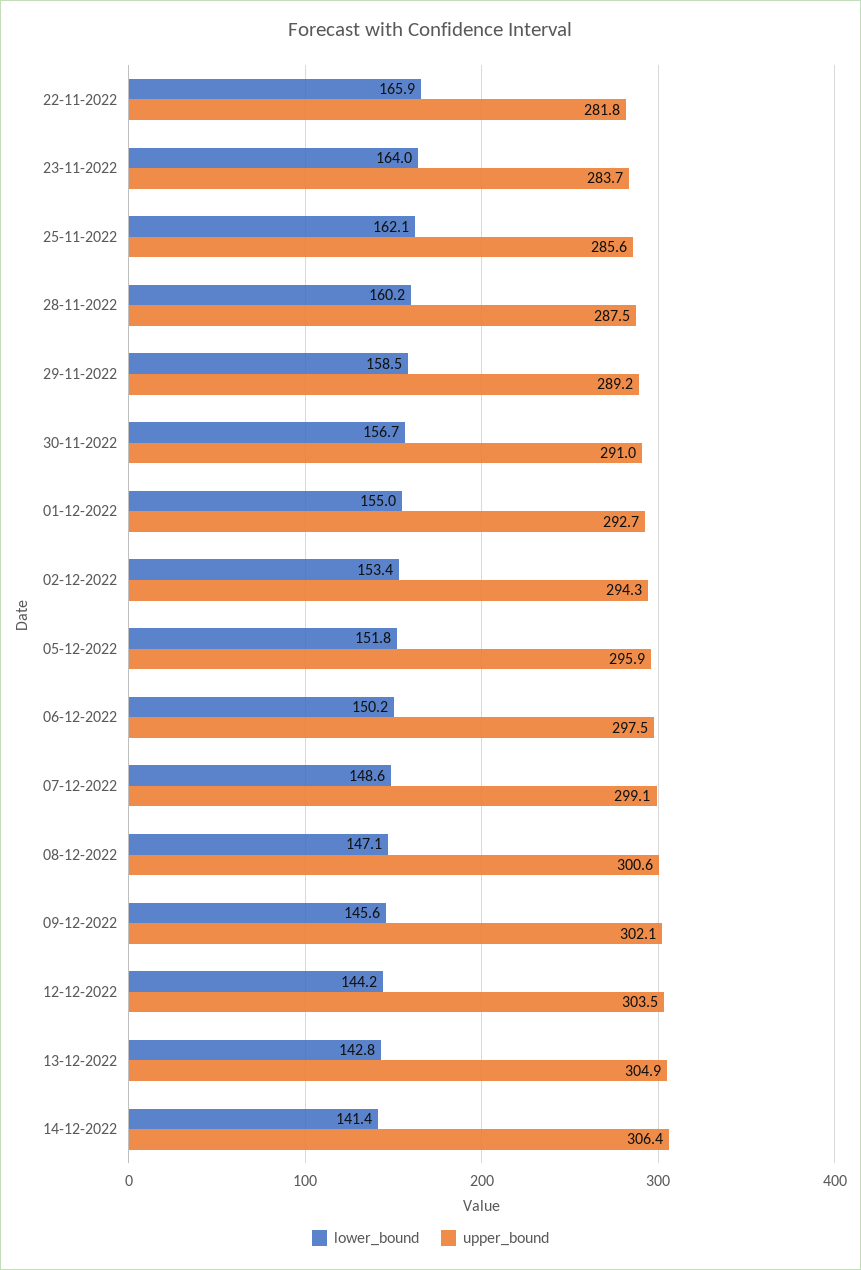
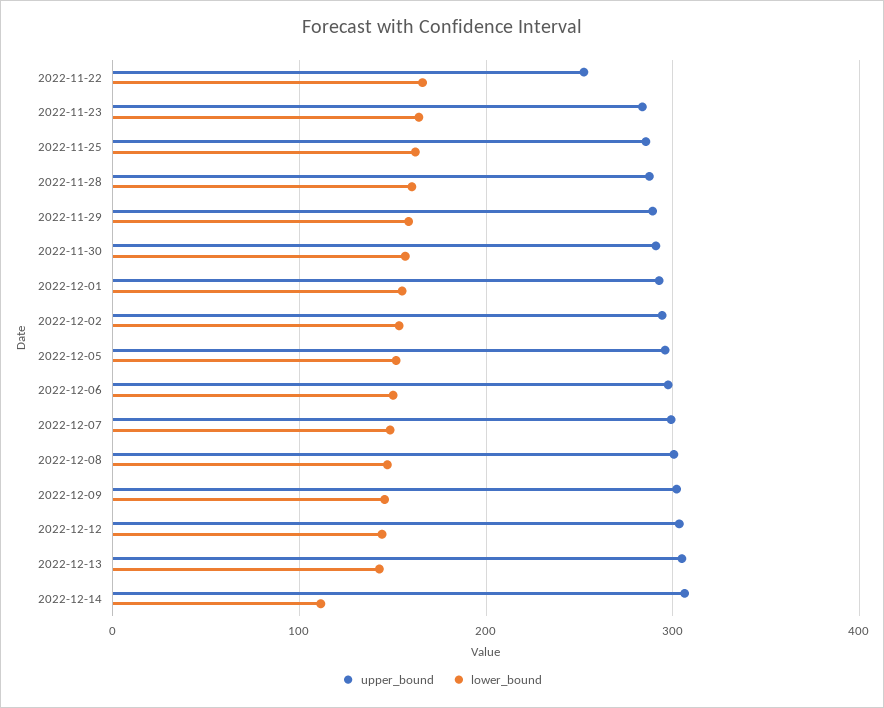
upper_bound, 22-11-2022: 281.8 -> 250
lower_bound, 14-12-2022: 141.4 -> 110

